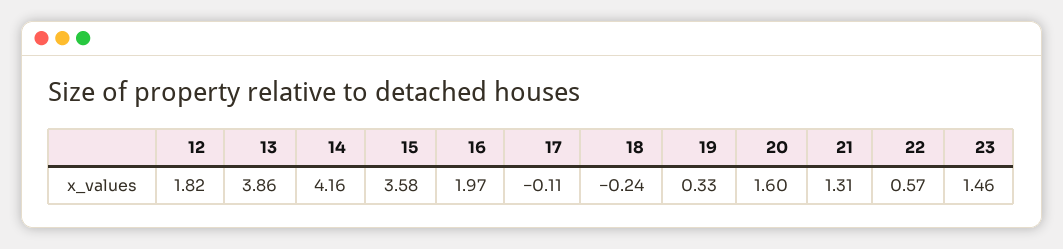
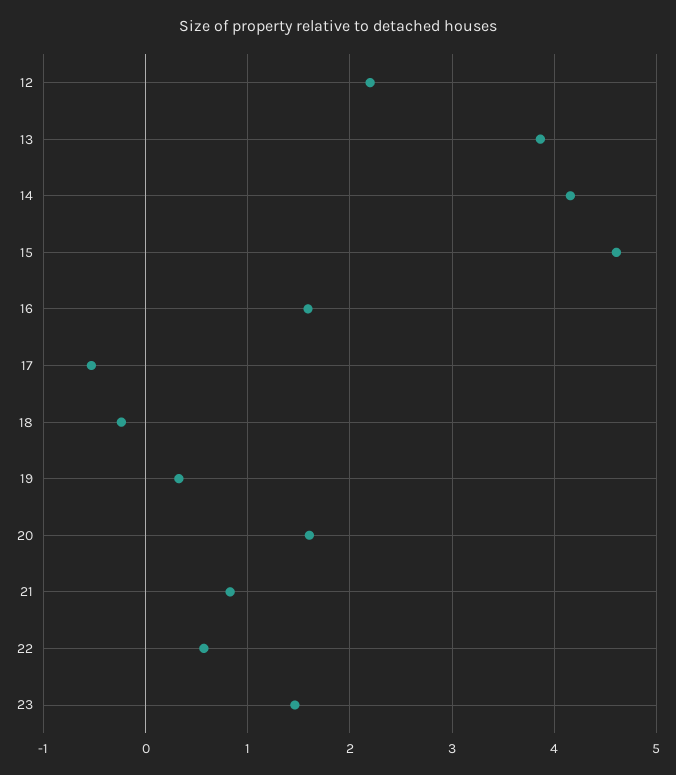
12: 1.82 -> 2.2
15: 3.58 -> 4.6
16: 1.97 -> 1.6
17: -0.11 -> -0.5
21: 1.31 -> 0.8

